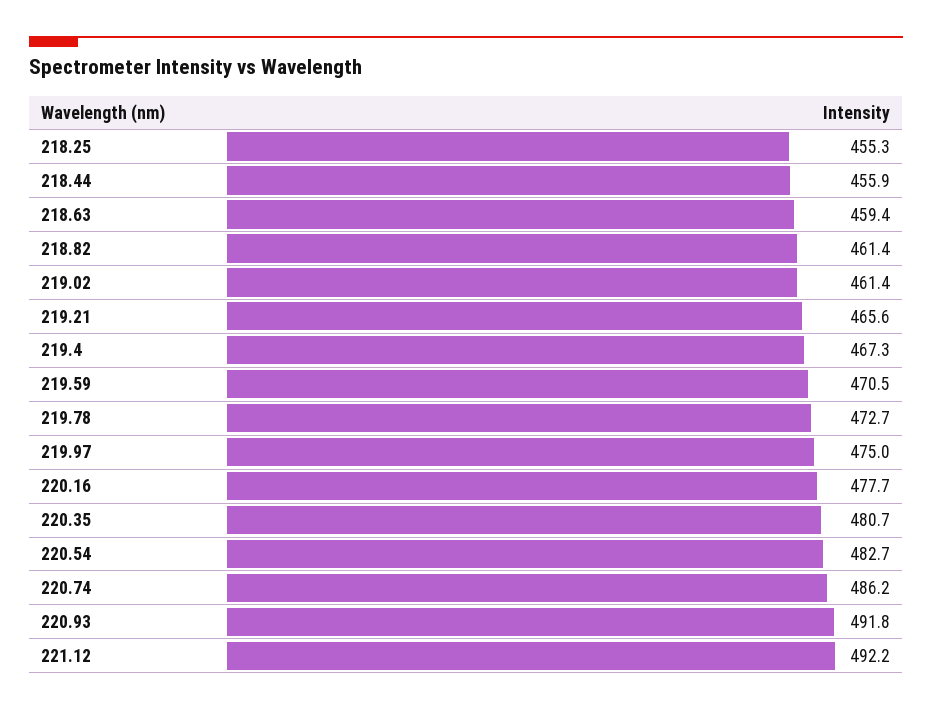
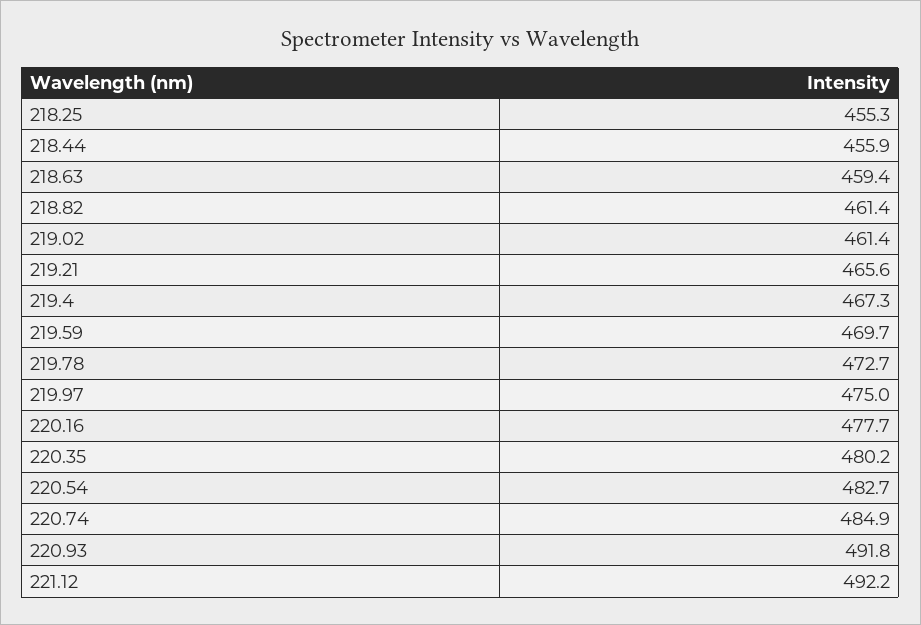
219.59: 470.5 -> 469.7
220.35: 480.7 -> 480.2
220.74: 486.2 -> 484.9

